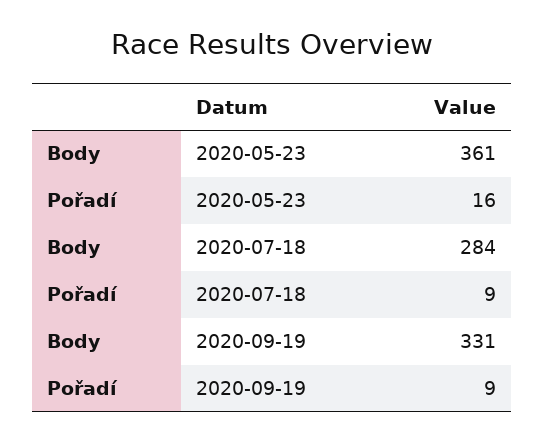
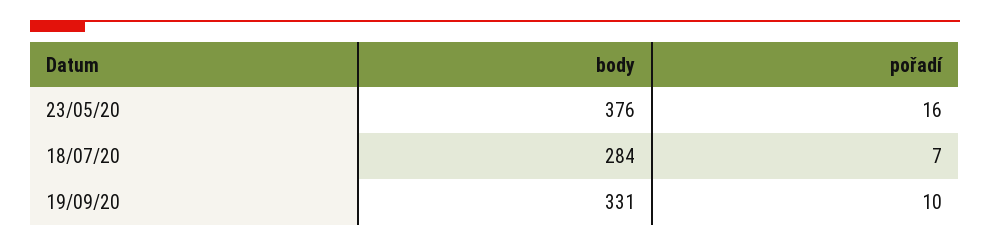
Body, 2020-05-23: 361 -> 376
Pořadí, 2020-07-18: 9 -> 7
Pořadí, 2020-09-19: 9 -> 10

